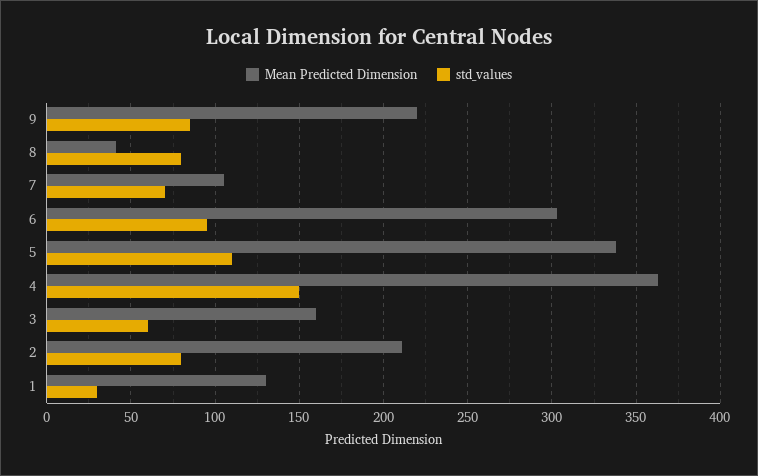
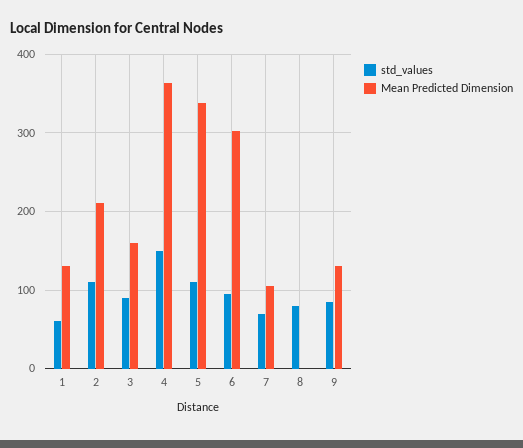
Mean Predicted Dimension, 9: 220 -> 130
Mean Predicted Dimension, 8: 40 -> 0
std_values, 3: 60 -> 90
std_values, 2: 80 -> 110
std_values, 1: 30 -> 60

